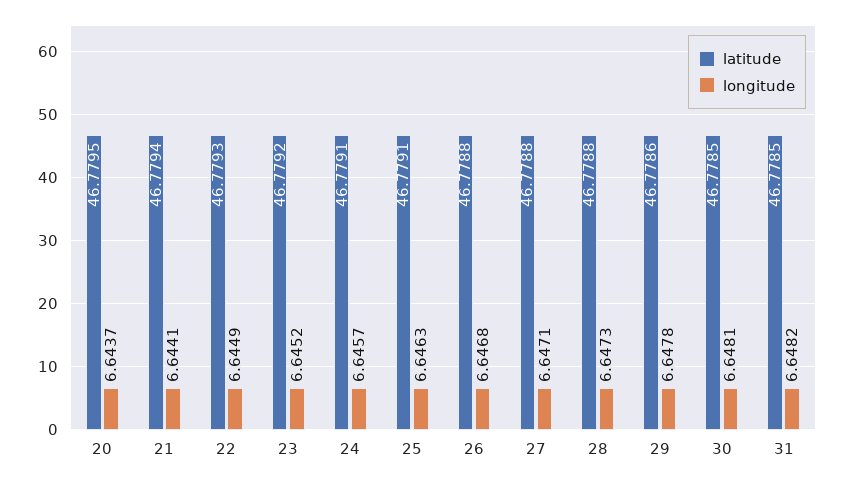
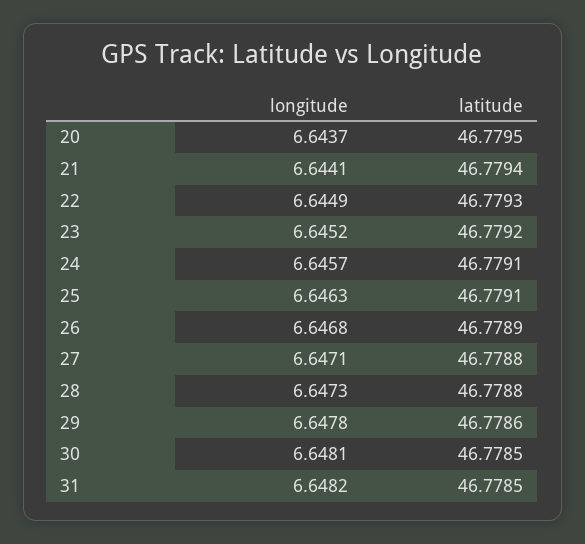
latitude, 26: 46.7788 -> 46.7789

